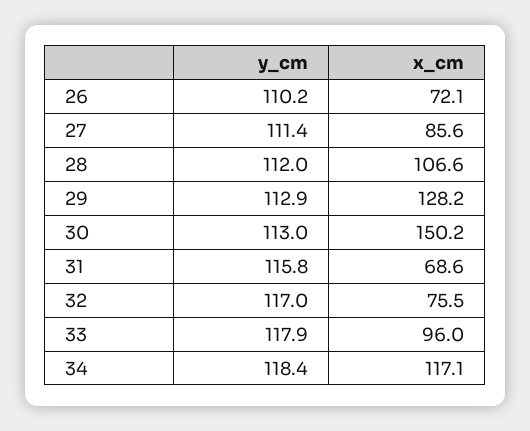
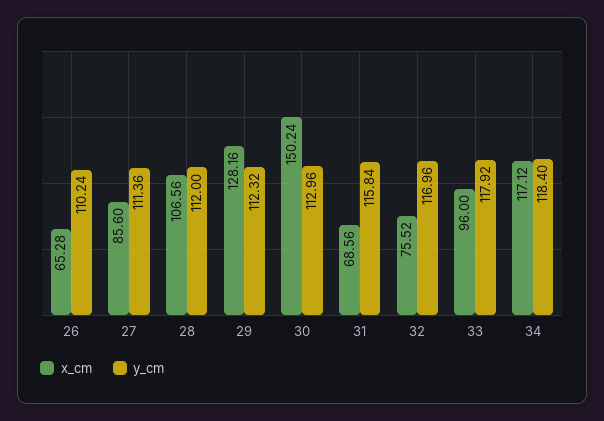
x_cm, 26: 72.1 -> 65.28
y_cm, 29: 112.9 -> 112.32

